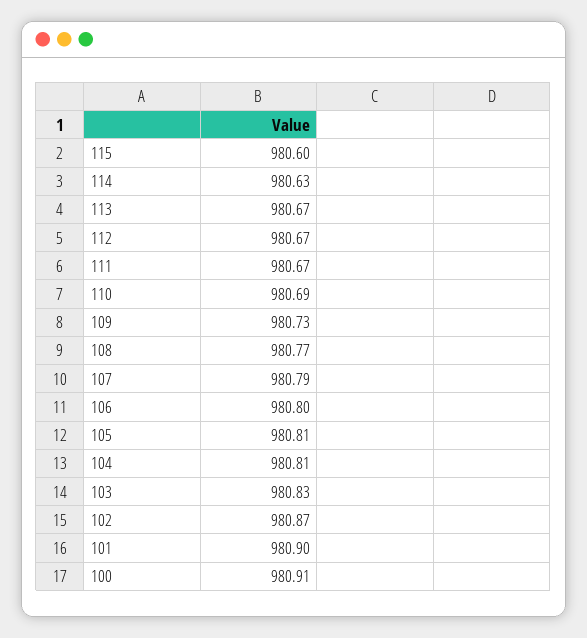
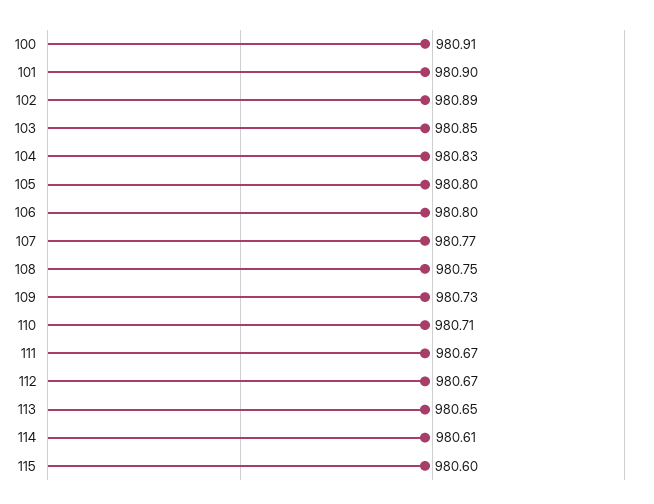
114: 980.63 -> 980.61
113: 980.67 -> 980.65
110: 980.69 -> 980.71
108: 980.77 -> 980.75
107: 980.79 -> 980.77
105: 980.81 -> 980.8
104: 980.81 -> 980.83
103: 980.83 -> 980.85
102: 980.87 -> 980.89

